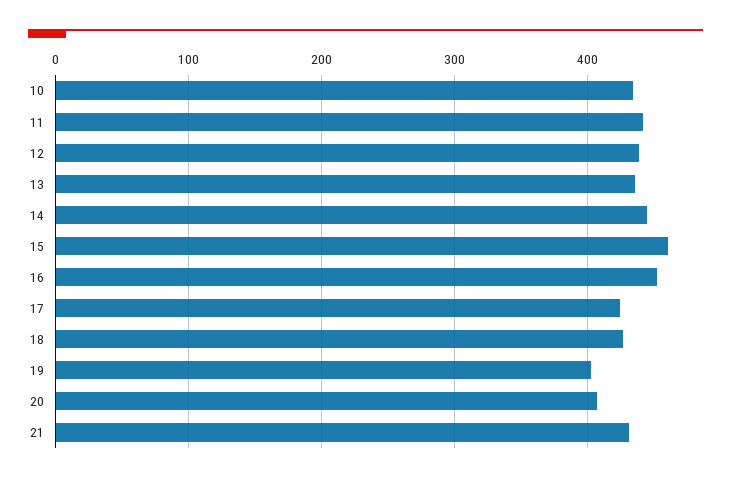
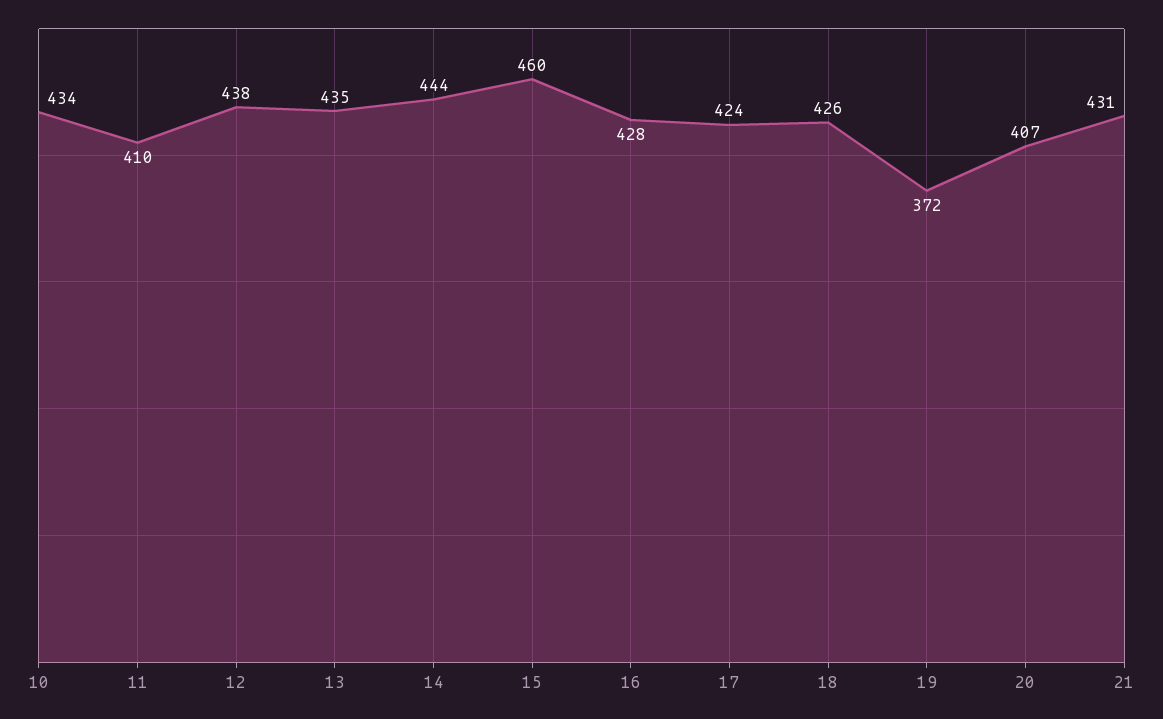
11: 440 -> 410
16: 450 -> 428
19: 400 -> 372

